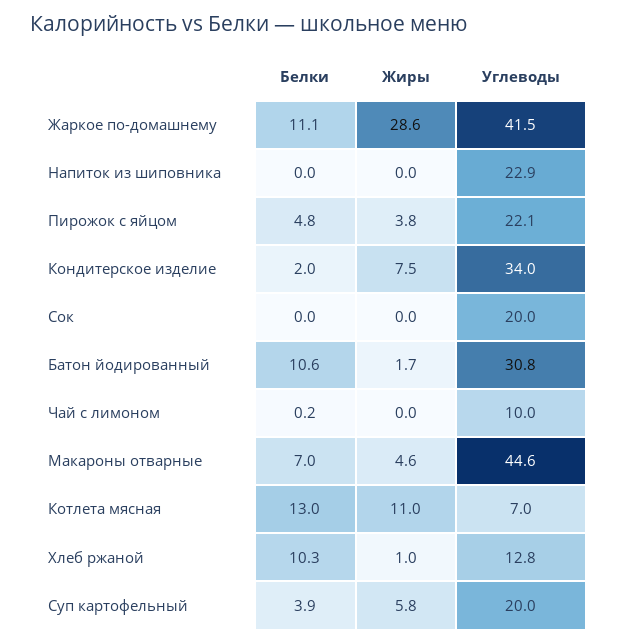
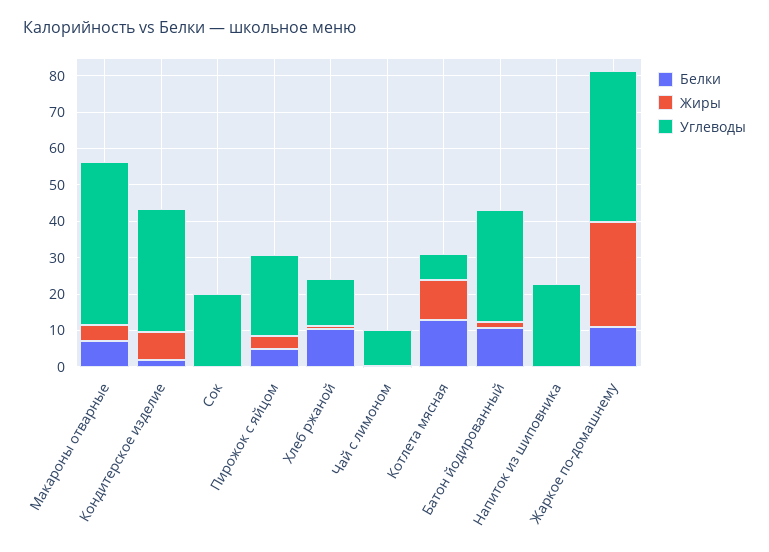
Белки, Суп картофельный: 3.9 -> none
Жиры, Суп картофельный: 5.8 -> none
Углеводы, Суп картофельный: 20 -> none

